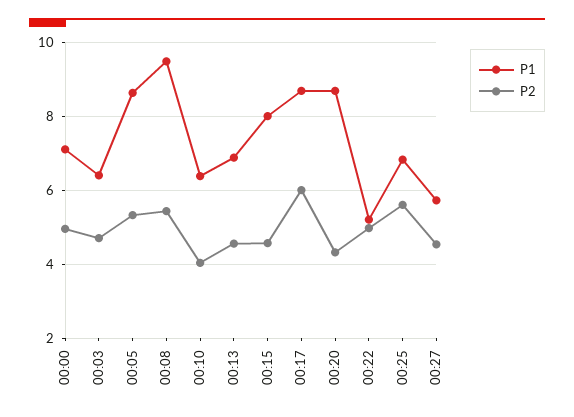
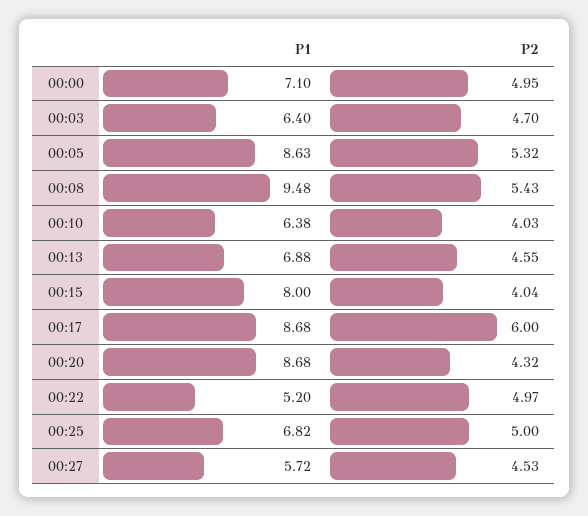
P2, 00:15: 4.6 -> 4.04
P2, 00:25: 5.6 -> 5

